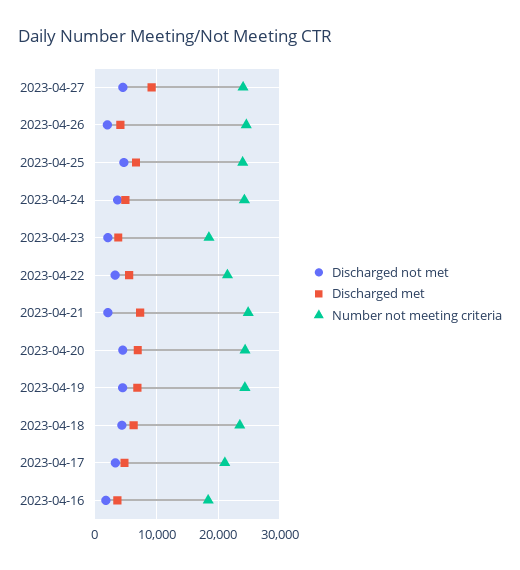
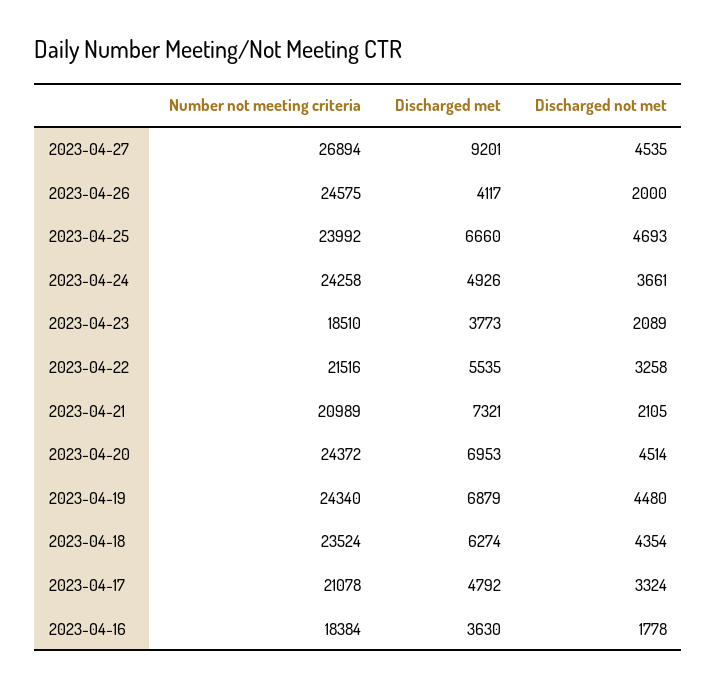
Number not meeting criteria, 2023-04-27: 24000 -> 26894
Number not meeting criteria, 2023-04-21: 25000 -> 20989

